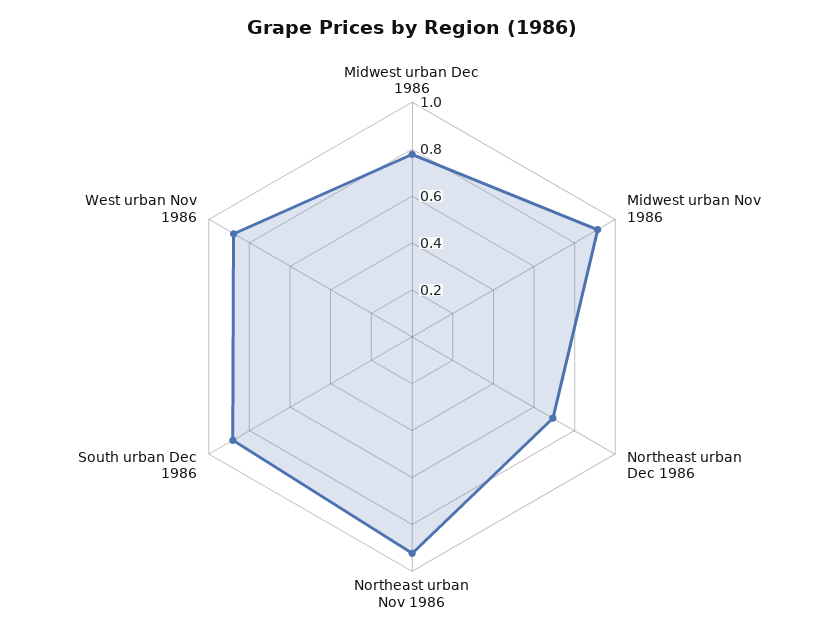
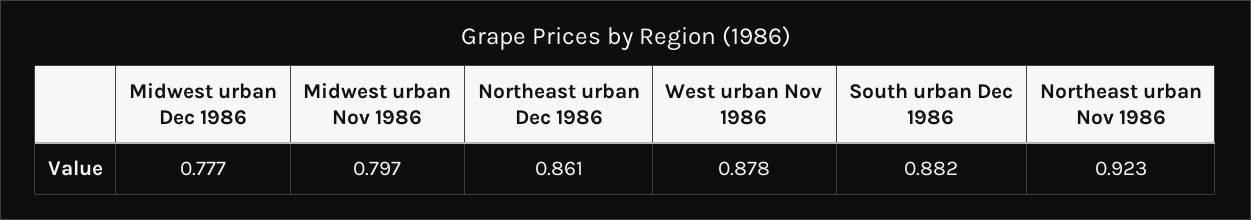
Midwest urban Nov 1986: 0.9 -> 0.797
Northeast urban Dec 1986: 0.7 -> 0.861

